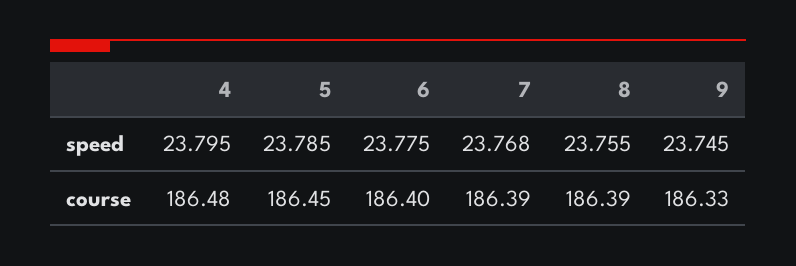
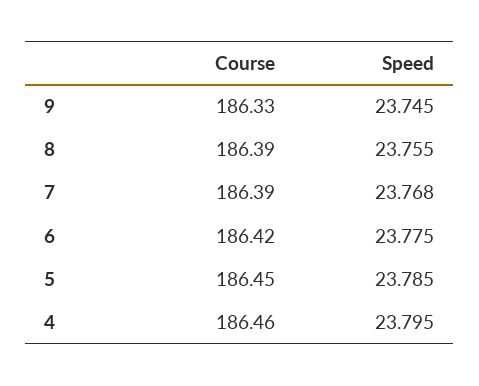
4, course: 186.48 -> 186.46
6, course: 186.4 -> 186.42

